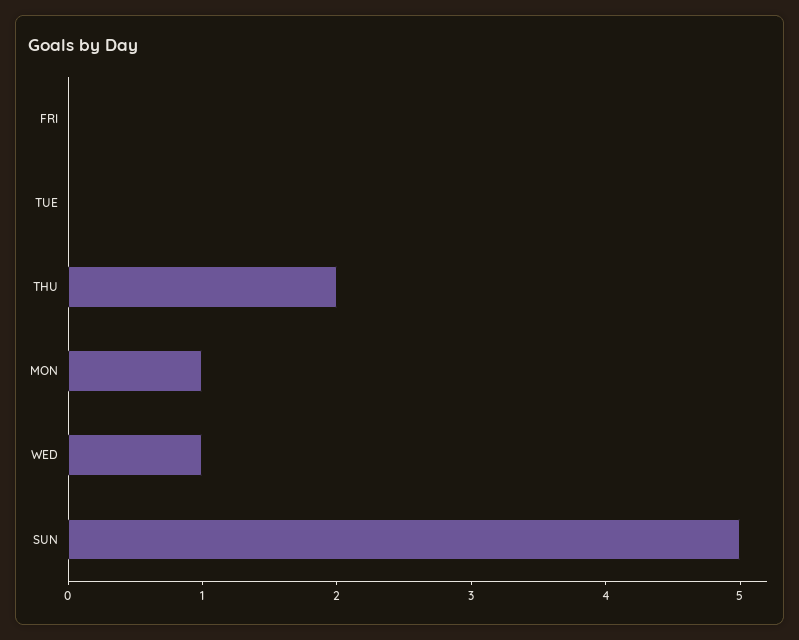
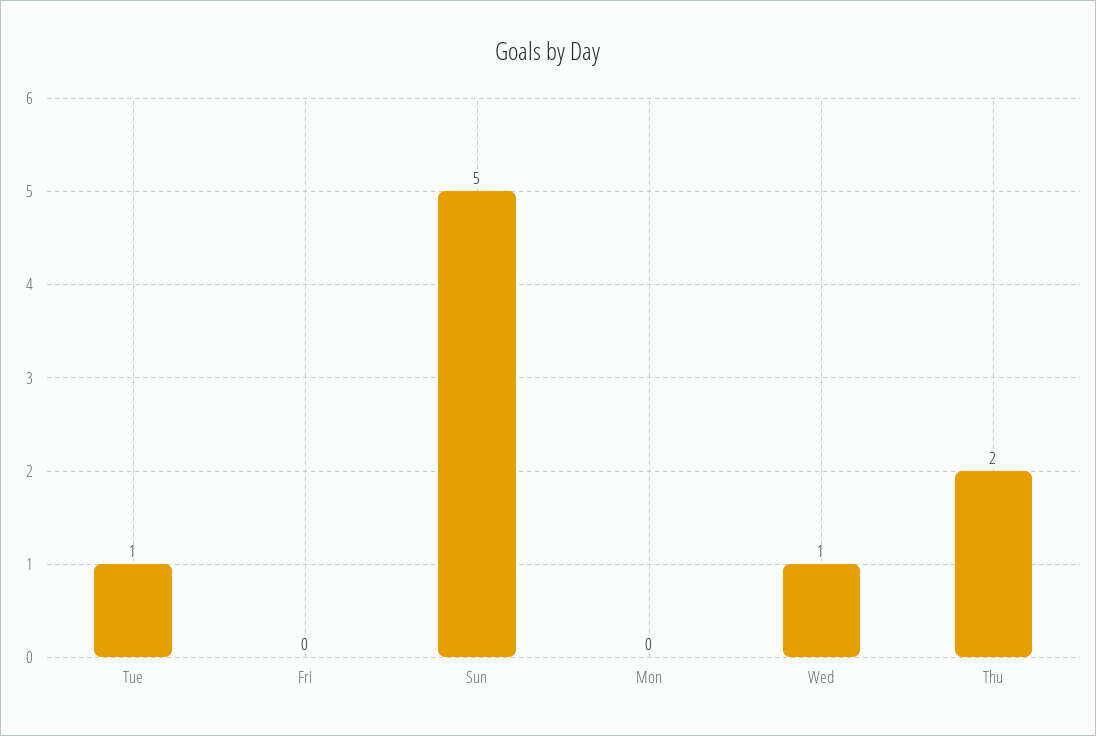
TUE: 0 -> 1
MON: 1 -> 0

